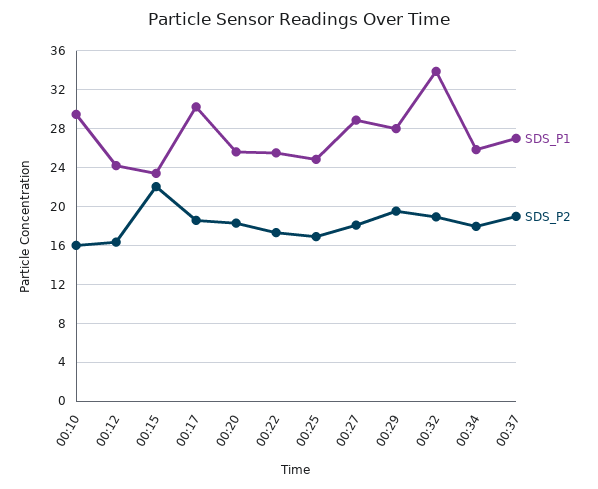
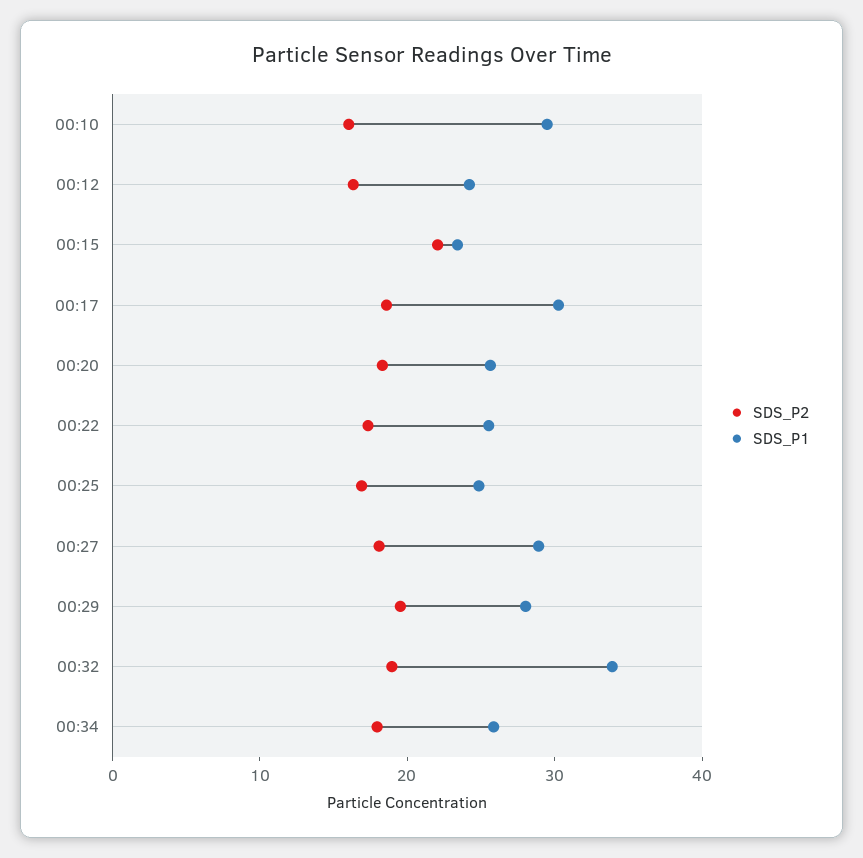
SDS_P1, 00:37: 27 -> none
SDS_P2, 00:37: 19 -> none

